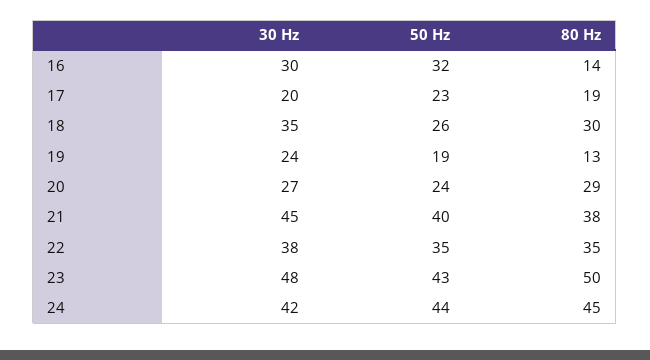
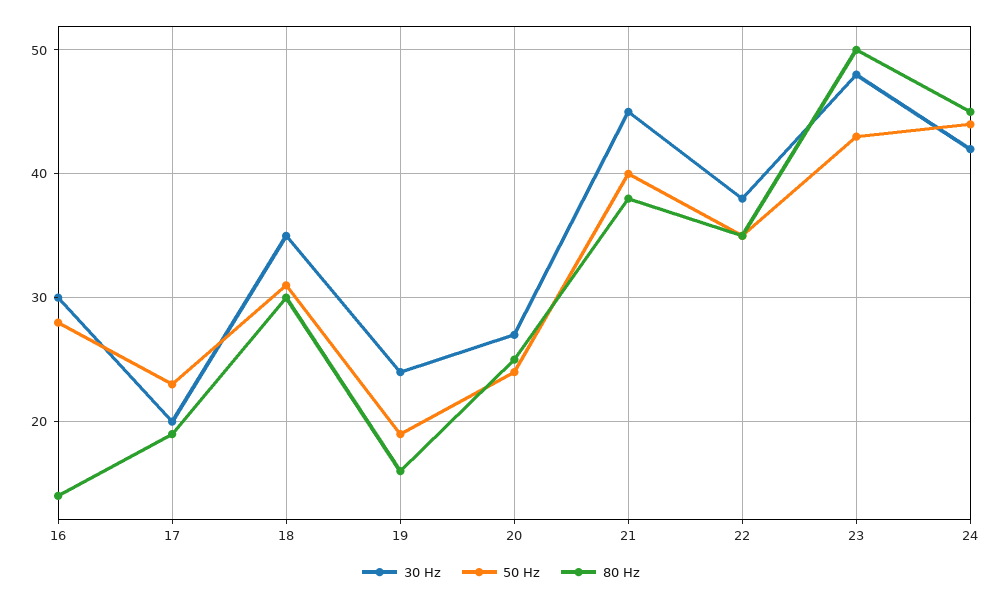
50 Hz, 16: 32 -> 28
50 Hz, 18: 26 -> 31
80 Hz, 19: 13 -> 16
80 Hz, 20: 29 -> 25

